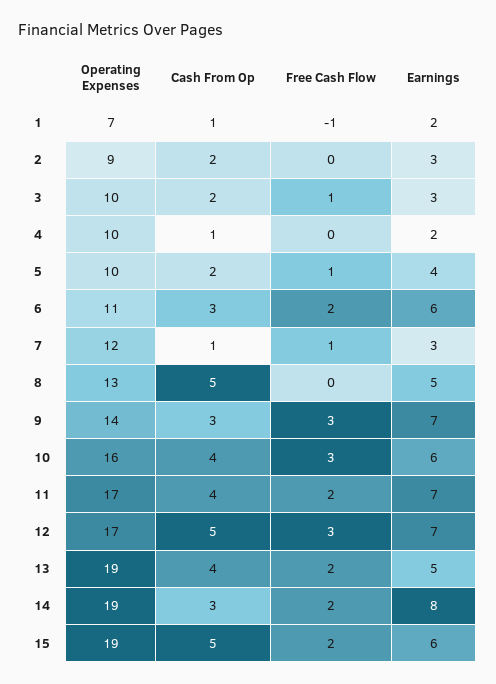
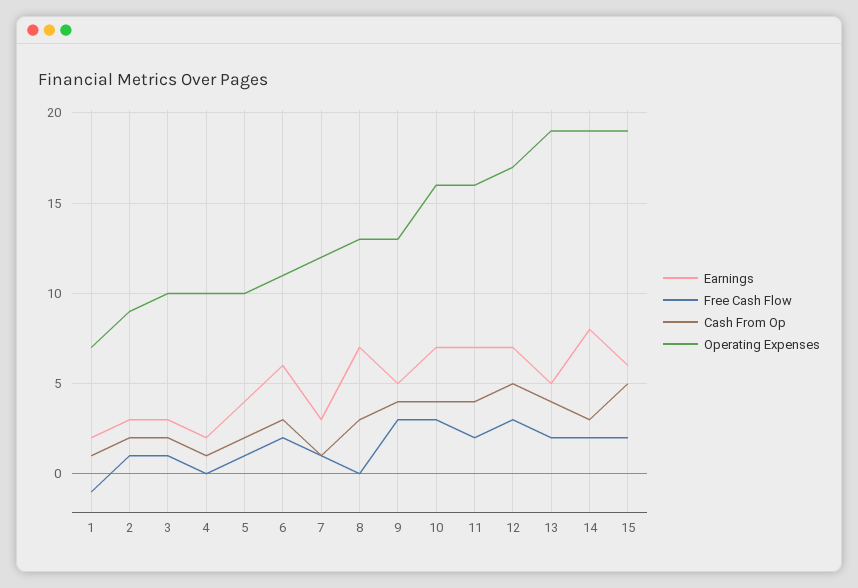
Free Cash Flow, 2: 0 -> 1
Cash From Op, 8: 5 -> 3
Earnings, 8: 5 -> 7
Operating Expenses, 9: 14 -> 13
Cash From Op, 9: 3 -> 4
Earnings, 9: 7 -> 5
Earnings, 10: 6 -> 7
Operating Expenses, 11: 17 -> 16

